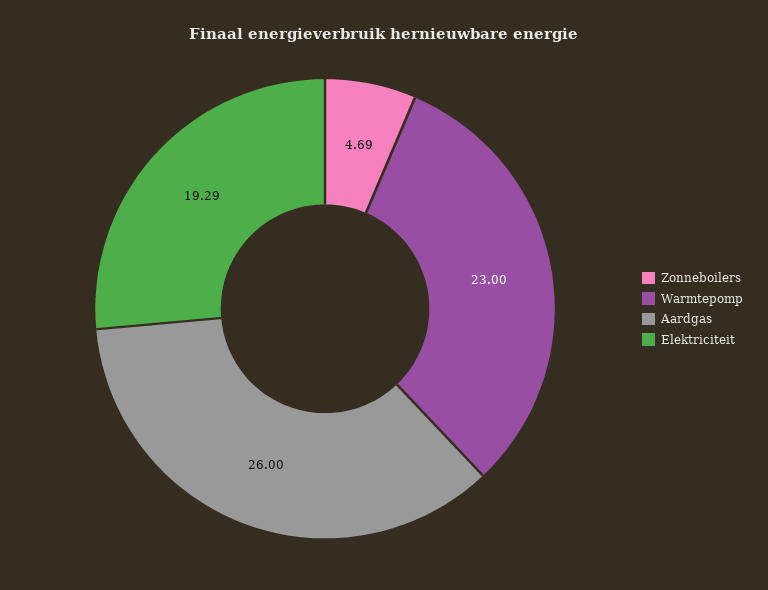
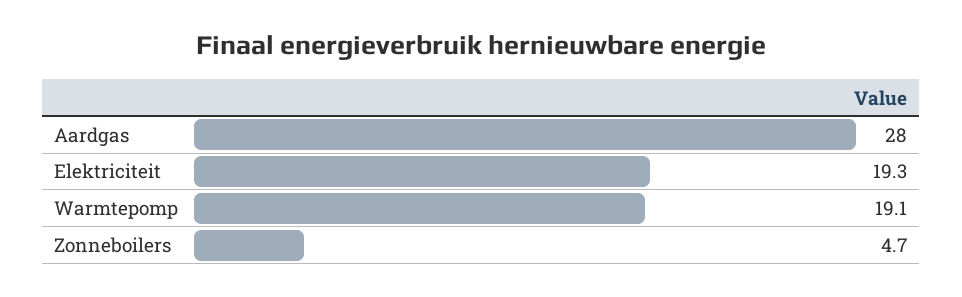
Warmtepomp: 23 -> 19.1
Aardgas: 26 -> 28

